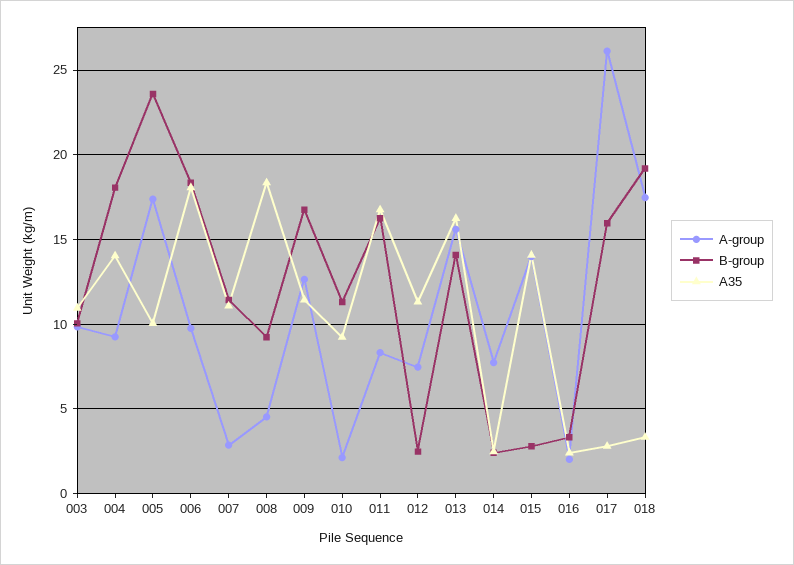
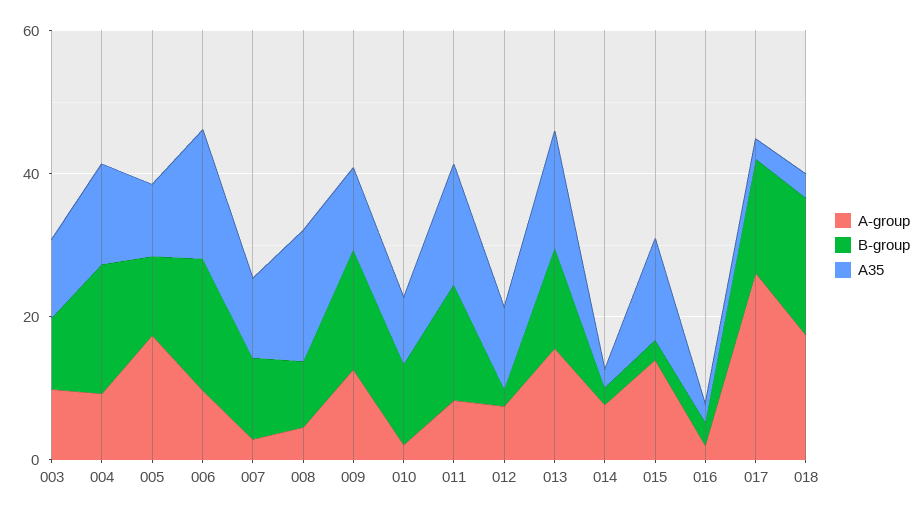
B-group, 005: 23.5 -> 10

